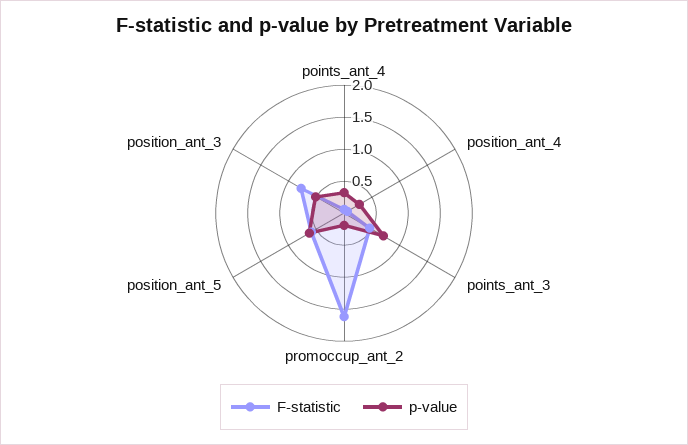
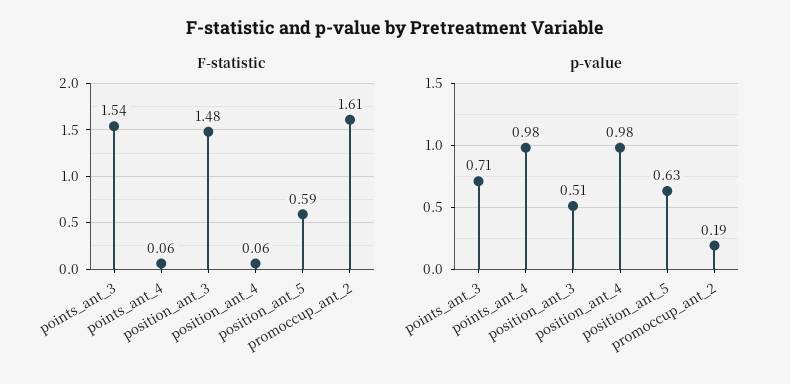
p-value, points_ant_4: 0.25 -> 0.98
p-value, position_ant_4: 0.25 -> 0.98
F-statistic, points_ant_3: 0.5 -> 1.54
F-statistic, position_ant_3: 0.75 -> 1.48

